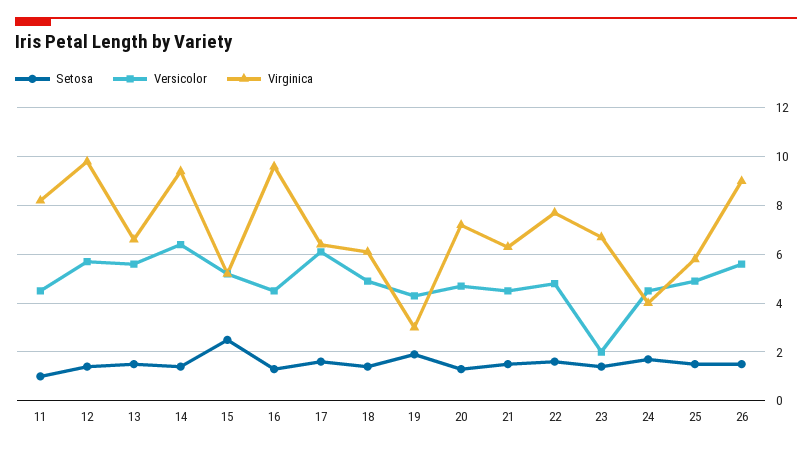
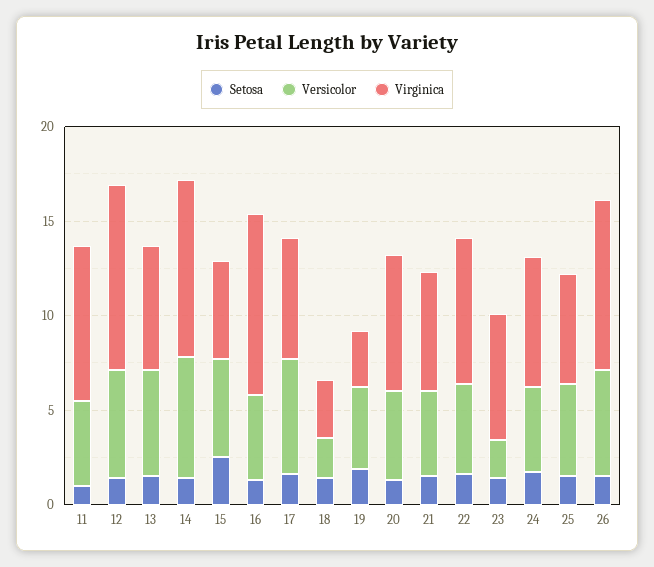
Versicolor, 18: 5 -> 2
Virginica, 18: 6 -> 3
Virginica, 24: 4 -> 7

